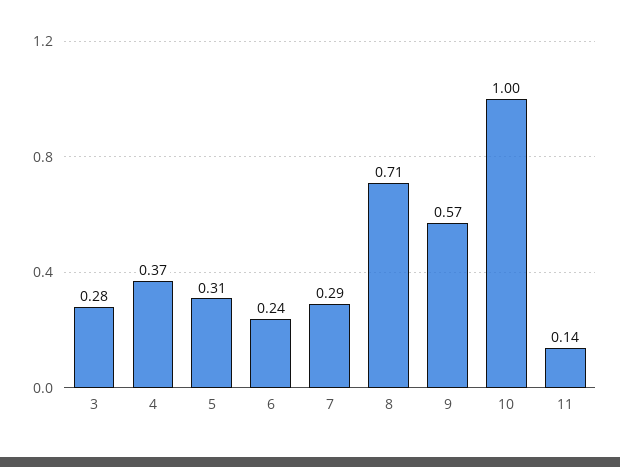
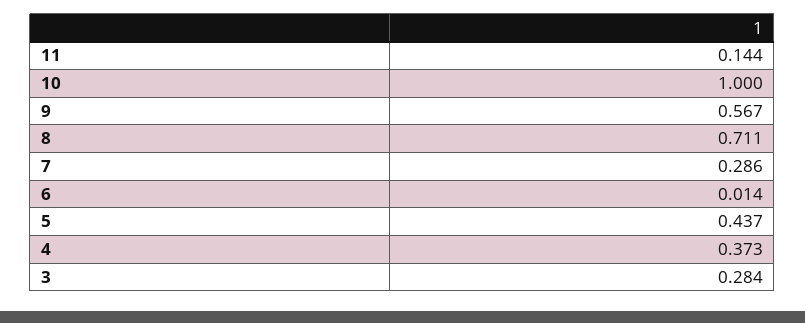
5: 0.31 -> 0.437
6: 0.24 -> 0.014

